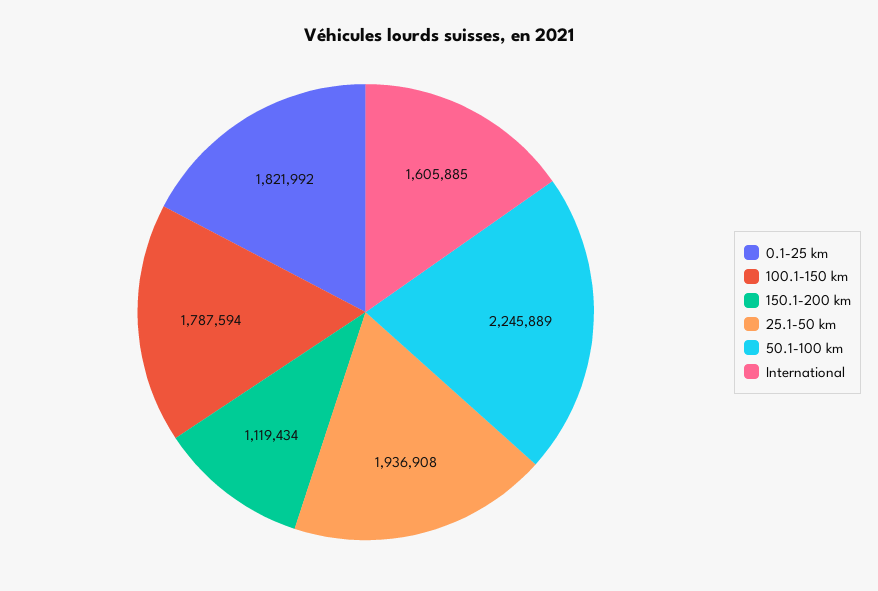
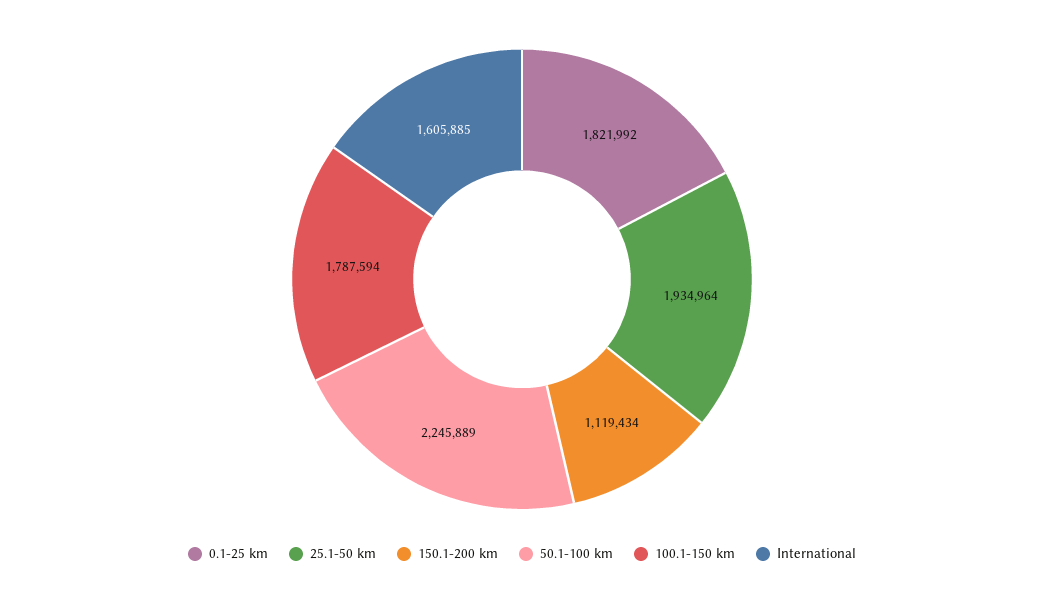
25.1-50 km: 1936908 -> 1934964

